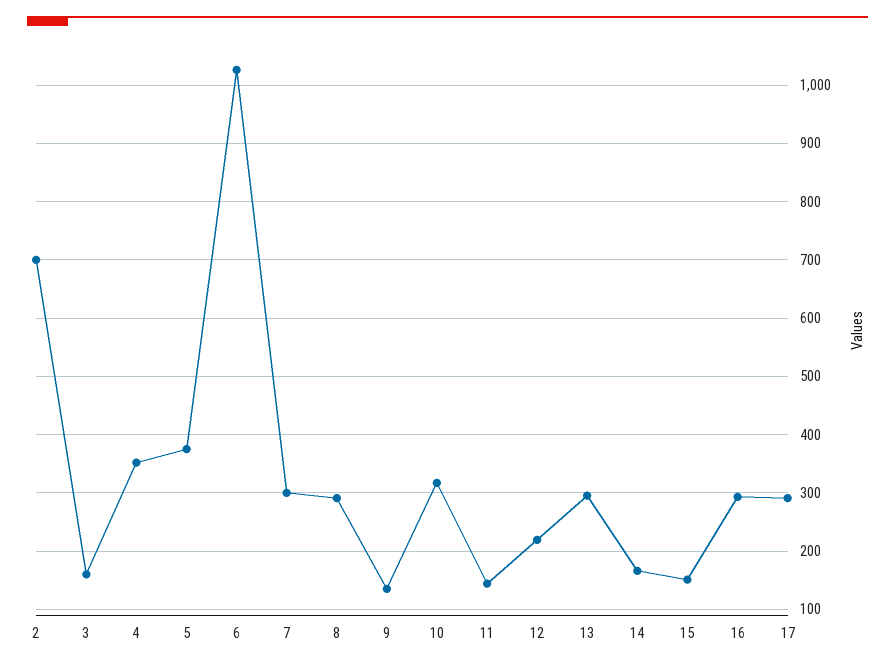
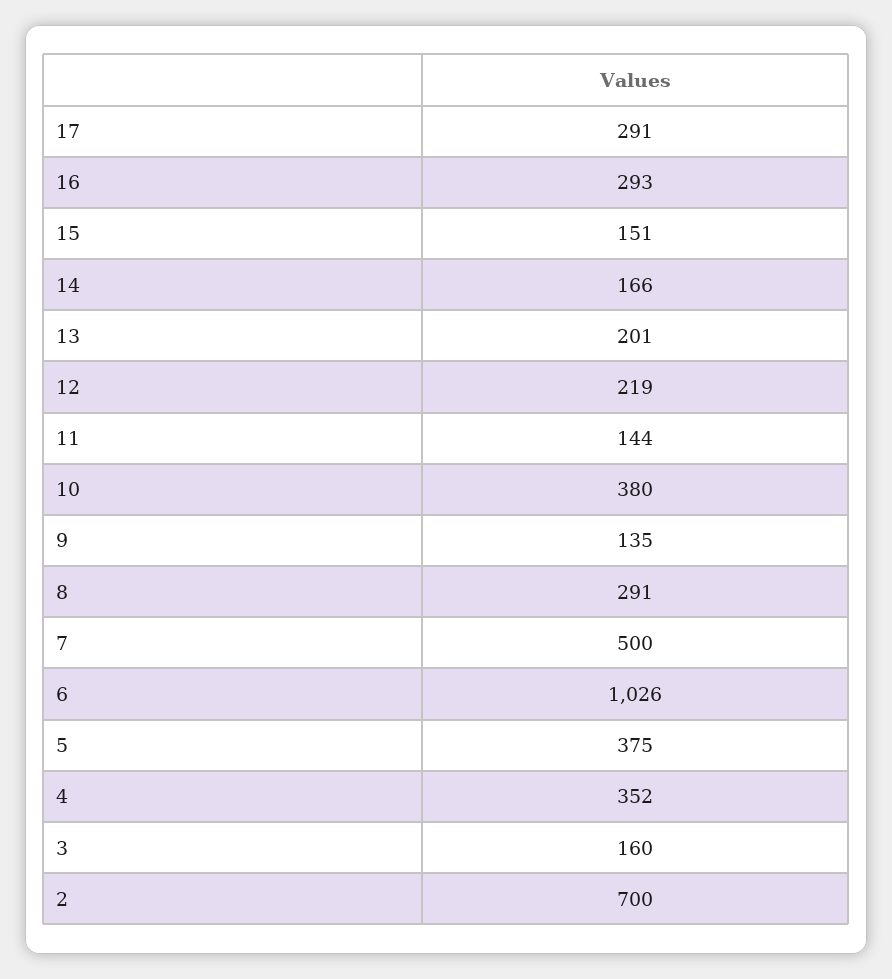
7: 300 -> 500
10: 320 -> 380
13: 300 -> 201

